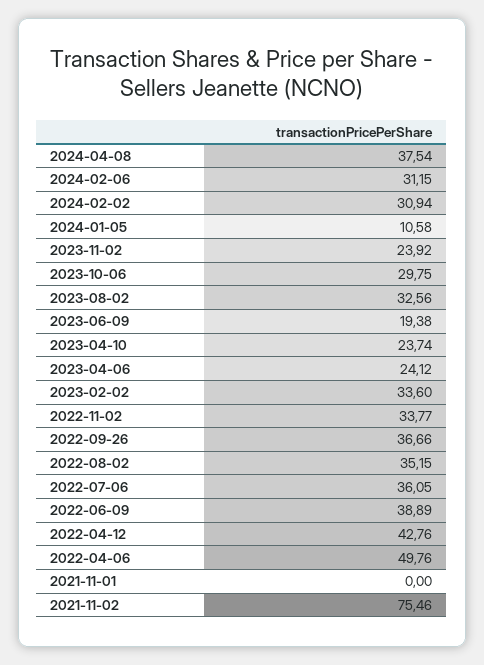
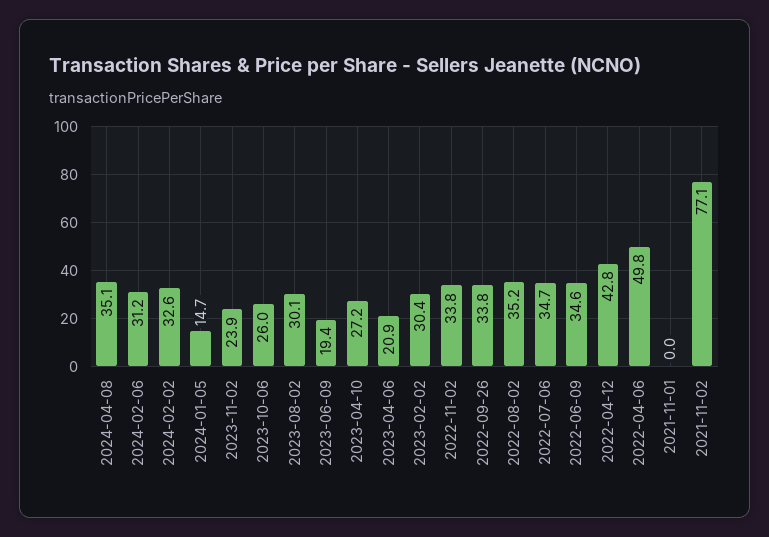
2024-04-08: 37.54 -> 35.1
2024-02-02: 30.94 -> 32.6
2024-01-05: 10.58 -> 14.7
2023-10-06: 29.75 -> 26
2023-08-02: 32.56 -> 30.1
2023-04-10: 23.74 -> 27.2
2023-04-06: 24.12 -> 20.9
2023-02-02: 33.6 -> 30.4
2022-09-26: 36.66 -> 33.8
2022-07-06: 36.05 -> 34.7
2022-06-09: 38.89 -> 34.6
2021-11-02: 75.46 -> 77.1

